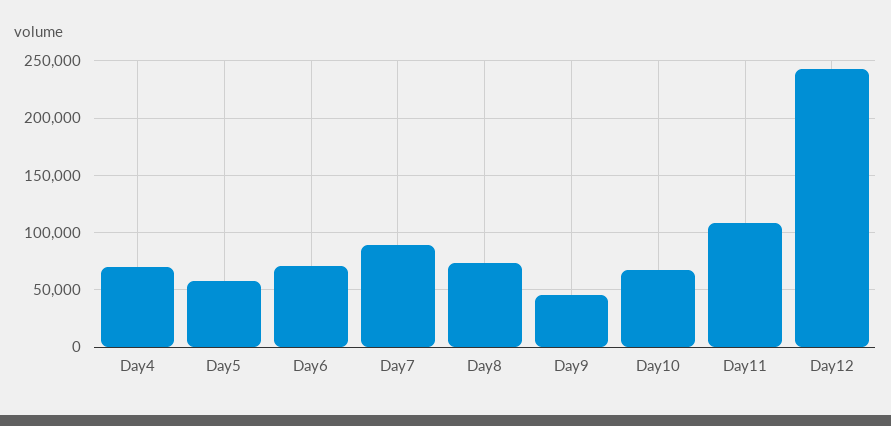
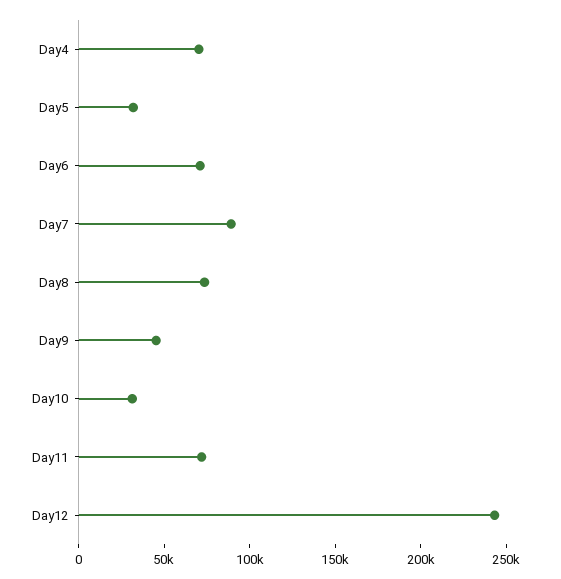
Day5: 60000 -> 30000
Day10: 70000 -> 30000
Day11: 110000 -> 70000

